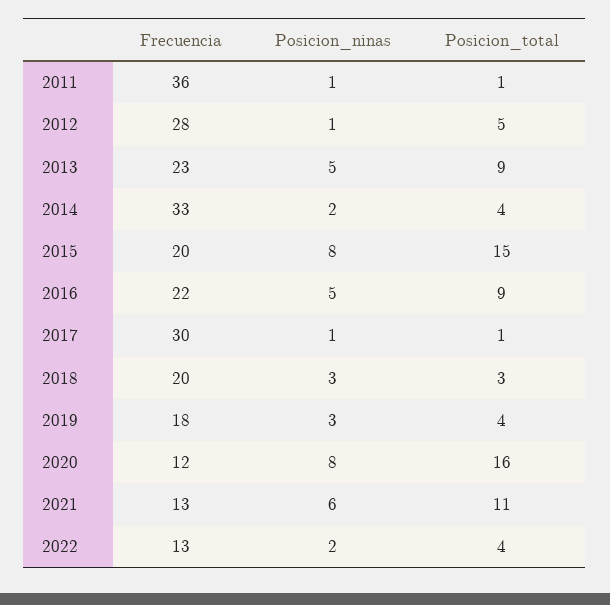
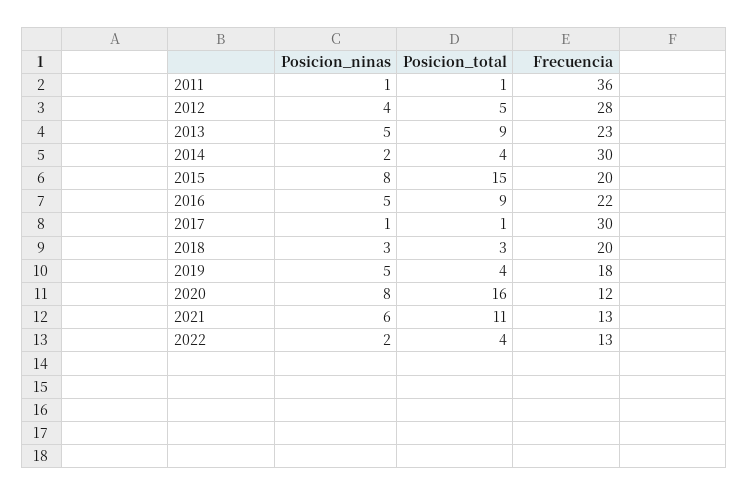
Posicion_ninas, 2012: 1 -> 4
Frecuencia, 2014: 33 -> 30
Posicion_ninas, 2019: 3 -> 5

